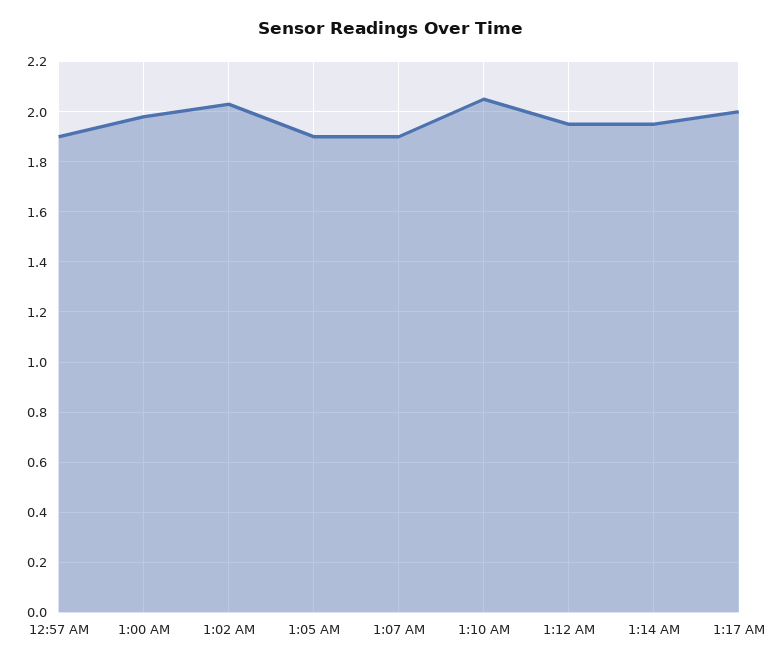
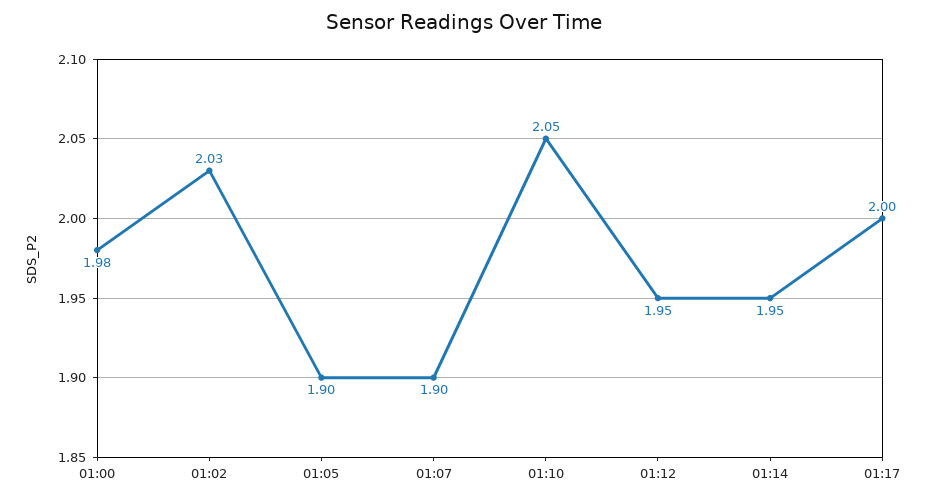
12:57 AM: 1.9 -> none

